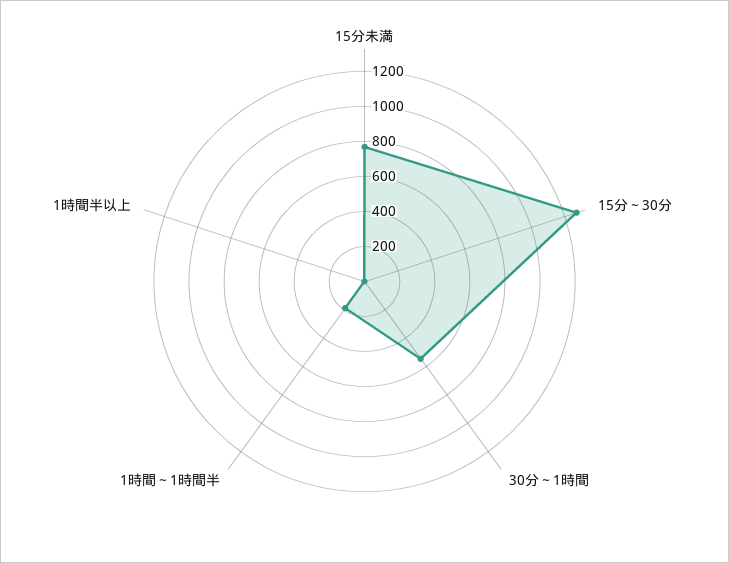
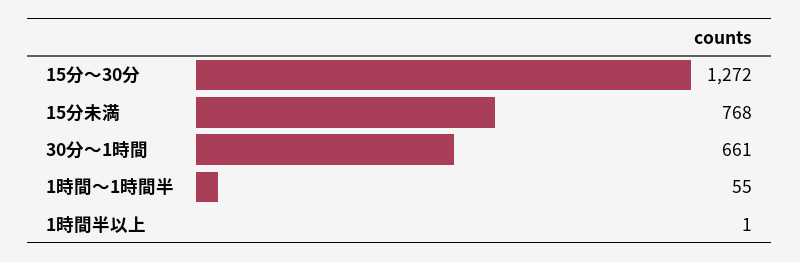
30分～1時間: 550 -> 661
1時間～1時間半: 200 -> 55

